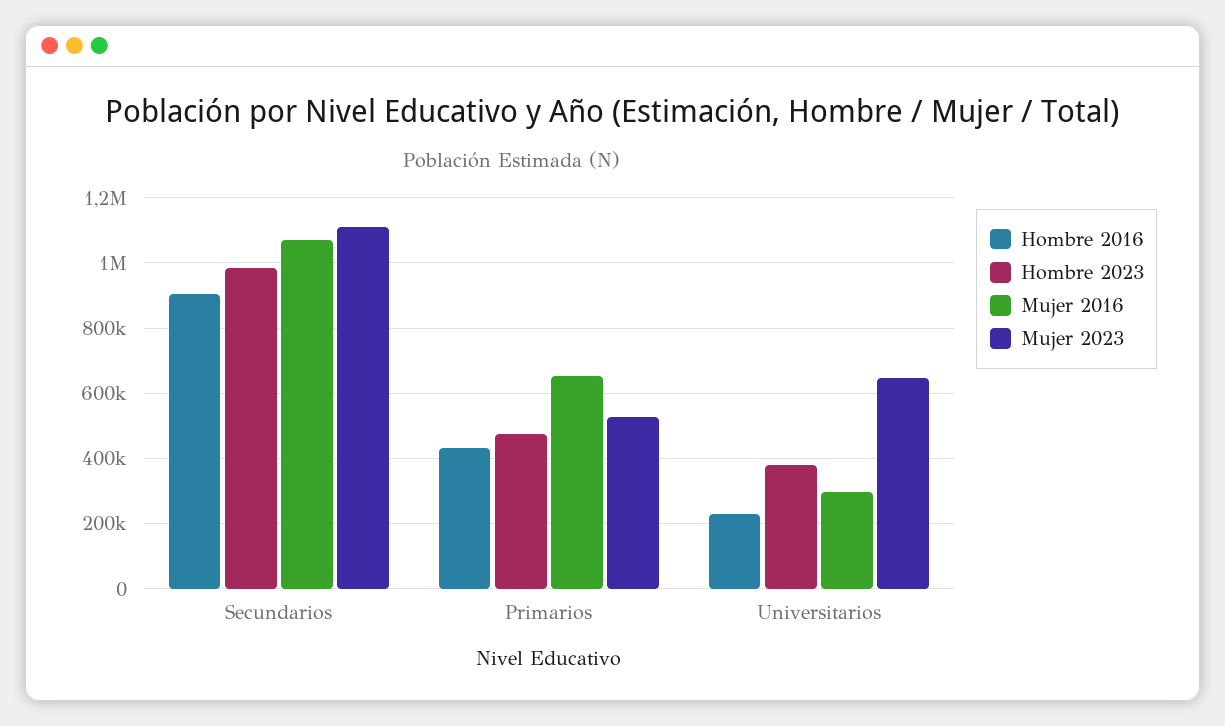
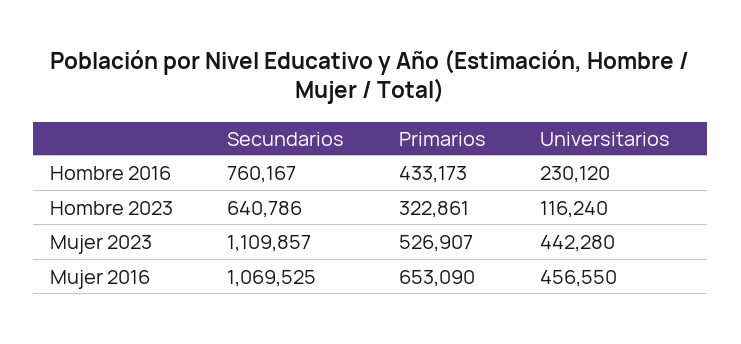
Hombre 2016, Secundarios: 900000 -> 760167
Hombre 2023, Secundarios: 980000 -> 640786
Hombre 2023, Primarios: 480000 -> 322861
Hombre 2023, Universitarios: 380000 -> 116240
Mujer 2016, Universitarios: 300000 -> 456550
Mujer 2023, Universitarios: 640000 -> 442280

